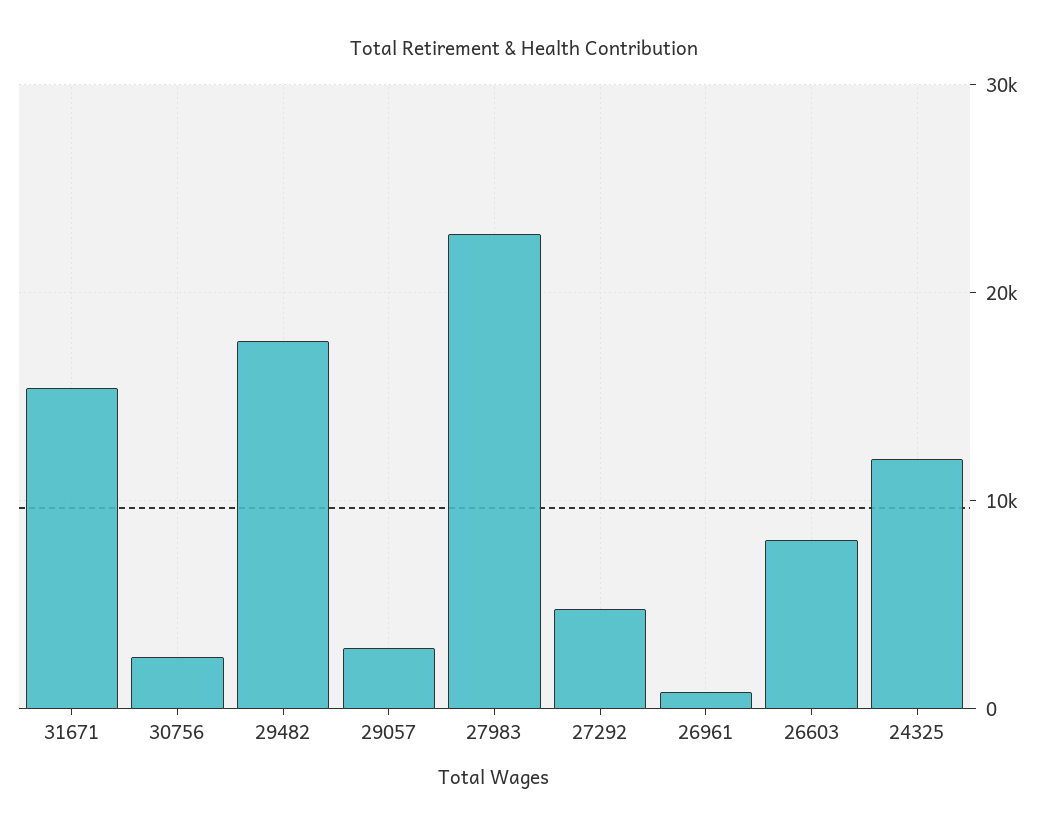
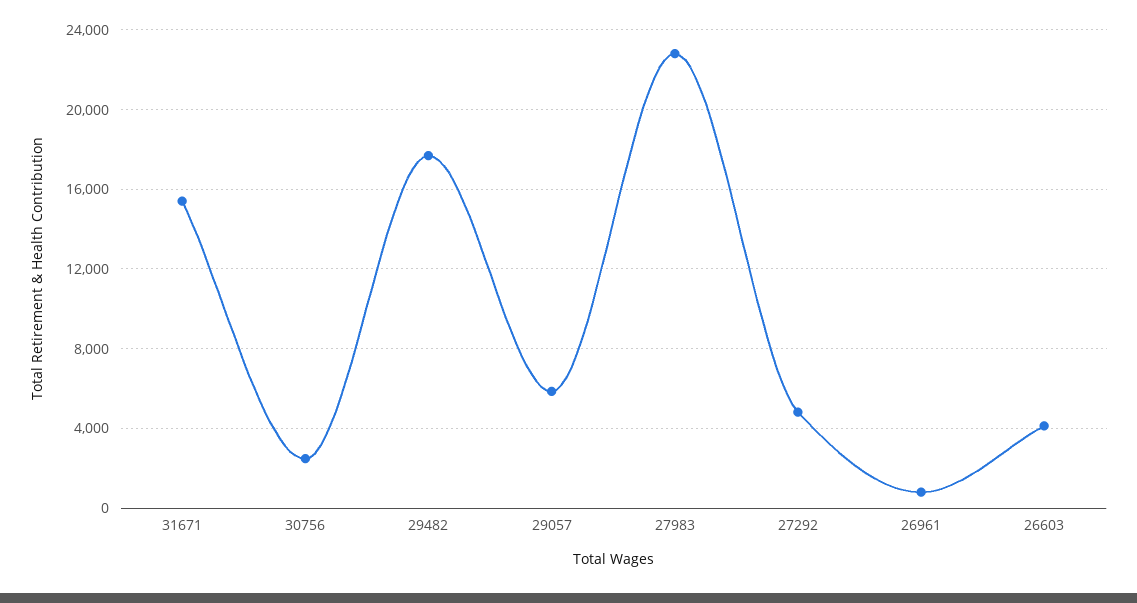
29057: 3000 -> 6000
26603: 8000 -> 4000
24325: 12000 -> none

